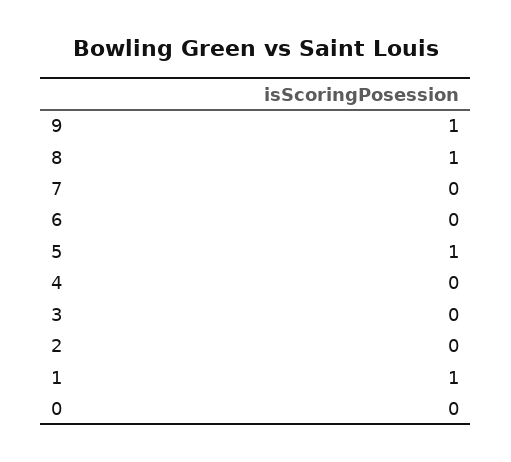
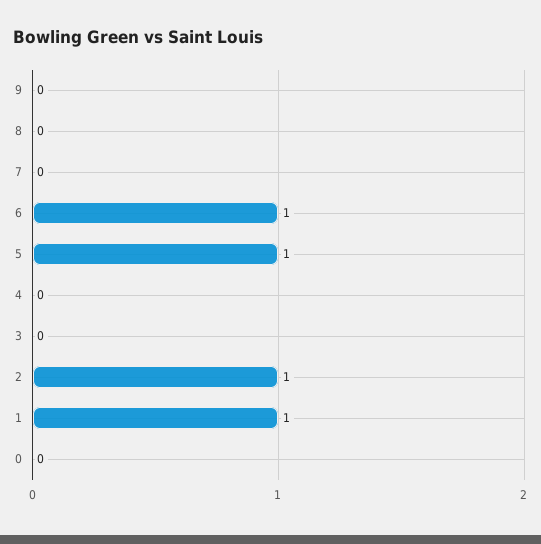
9: 1 -> 0
8: 1 -> 0
6: 0 -> 1
2: 0 -> 1

